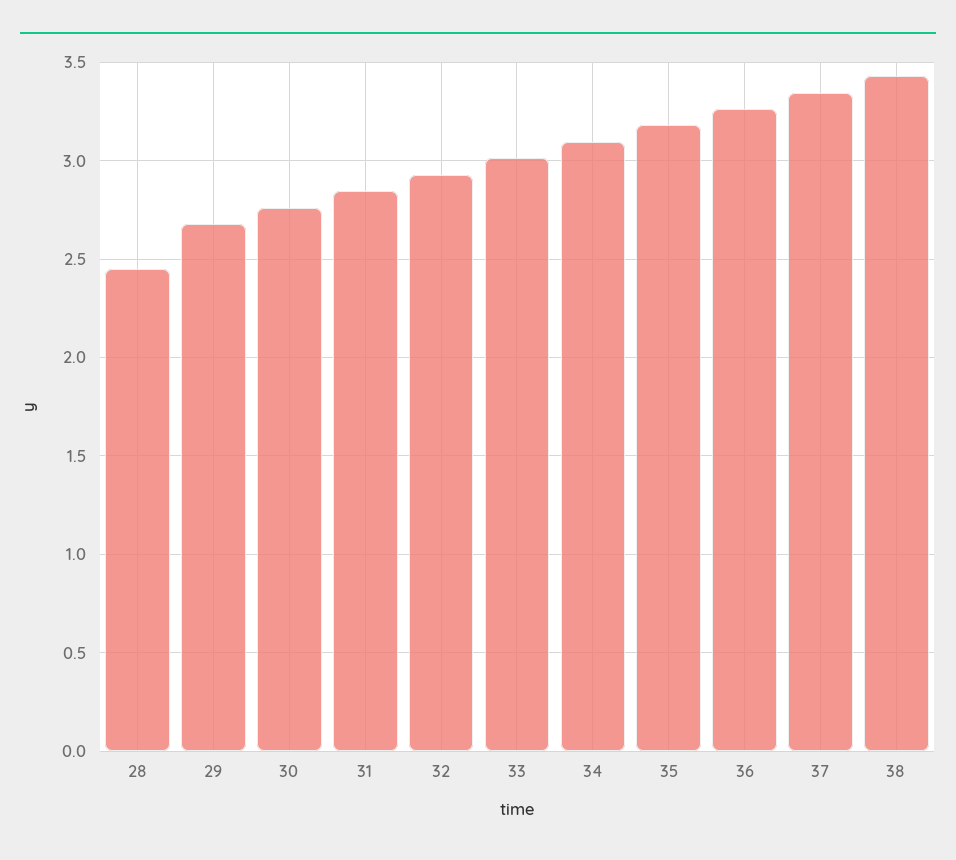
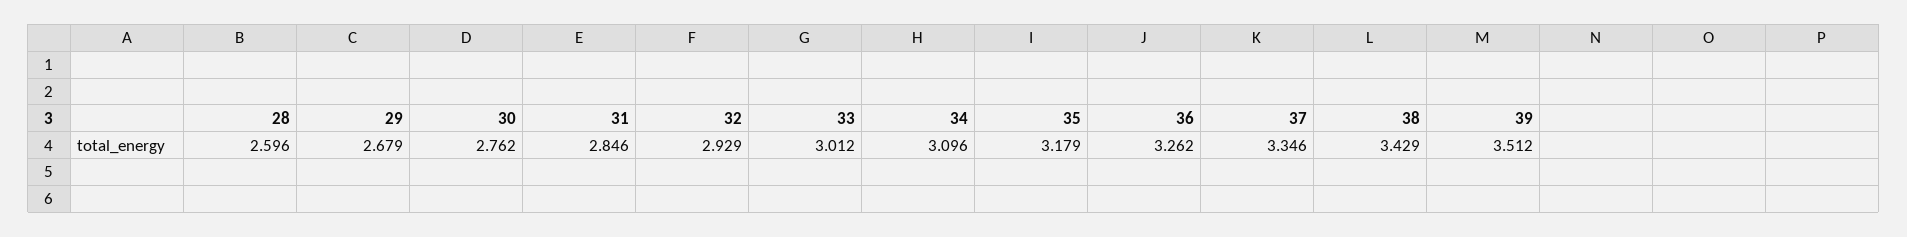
28: 2.45 -> 2.596
39: none -> 3.512

